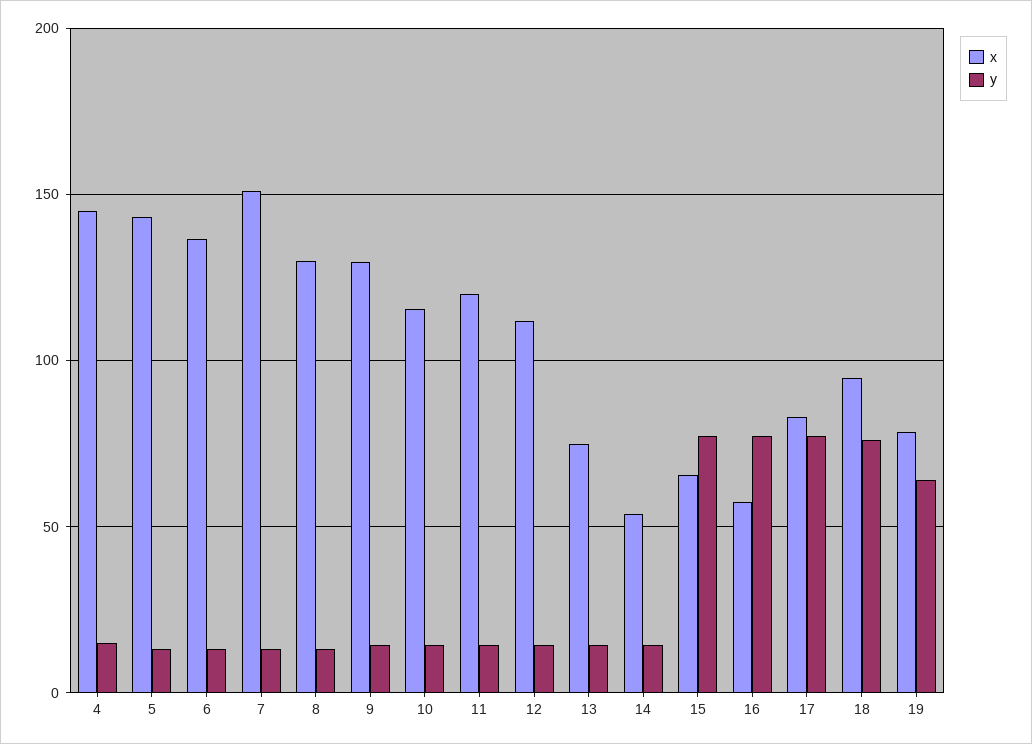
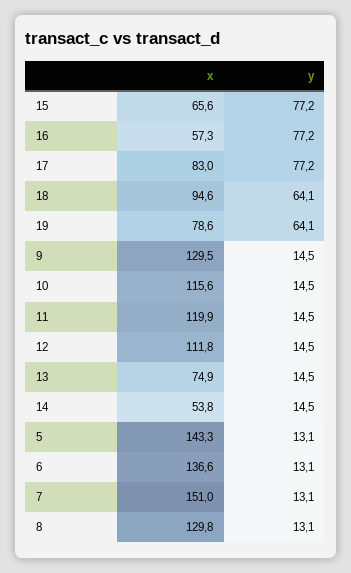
x, 4: 145 -> none
y, 4: 15 -> none
y, 18: 75 -> 64.1

